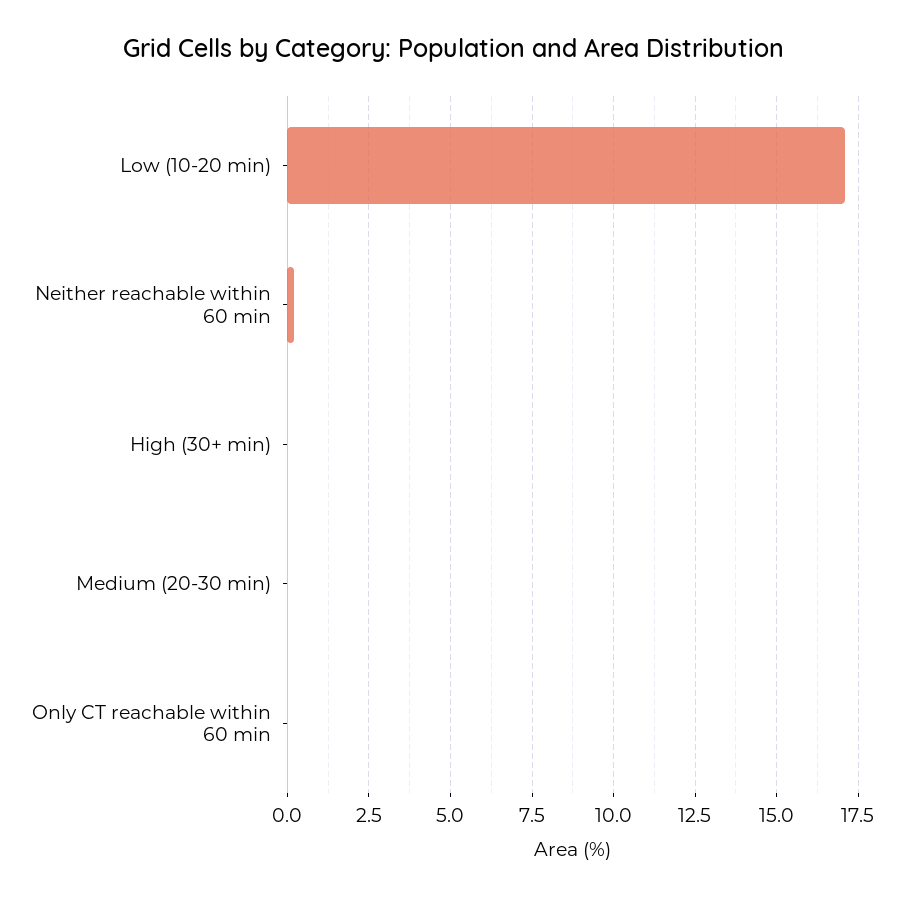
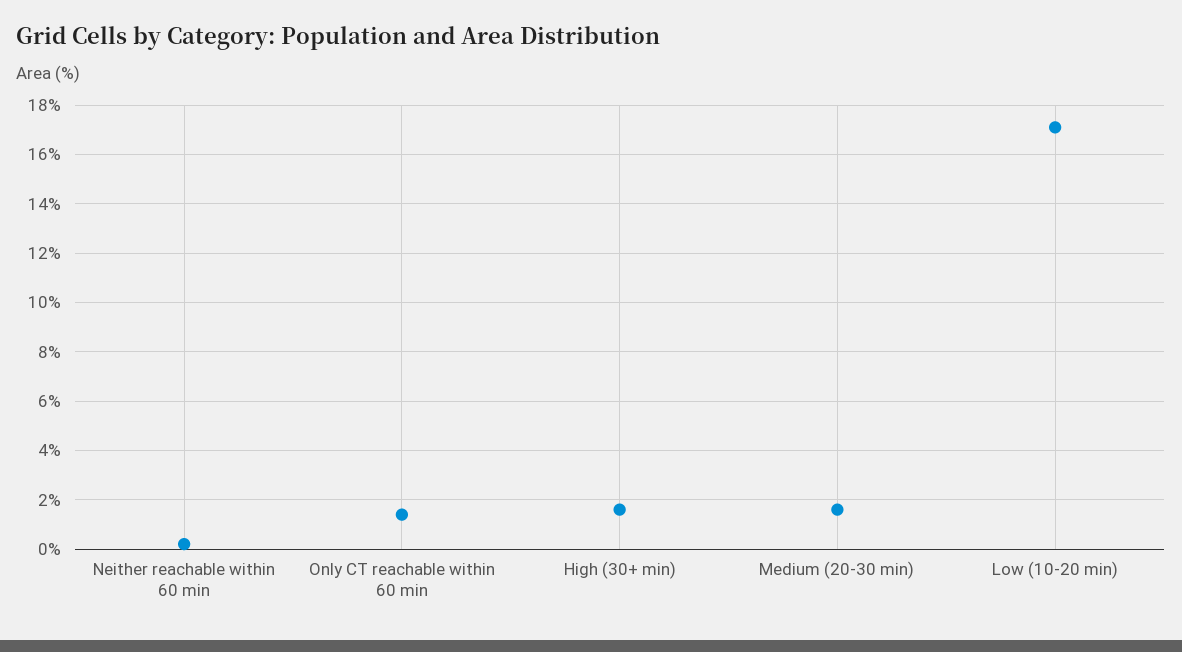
High (30+ min): 0 -> 1.5
Medium (20-30 min): 0 -> 1.5
Only CT reachable within 60 min: 0 -> 1.5

